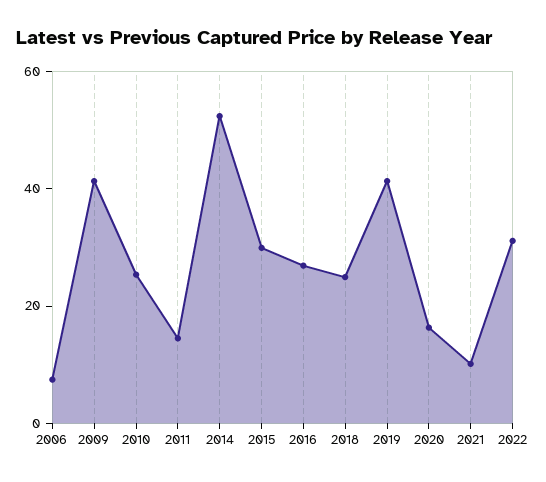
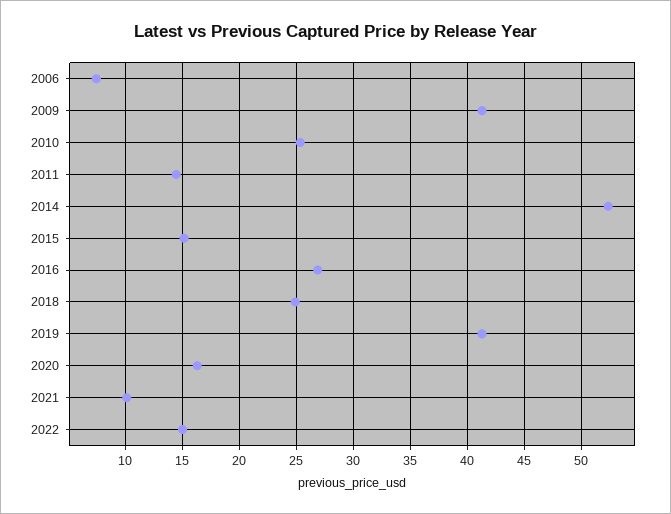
2015: 30 -> 15
2022: 30 -> 15

